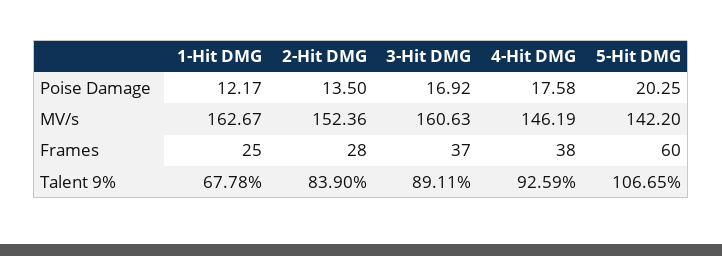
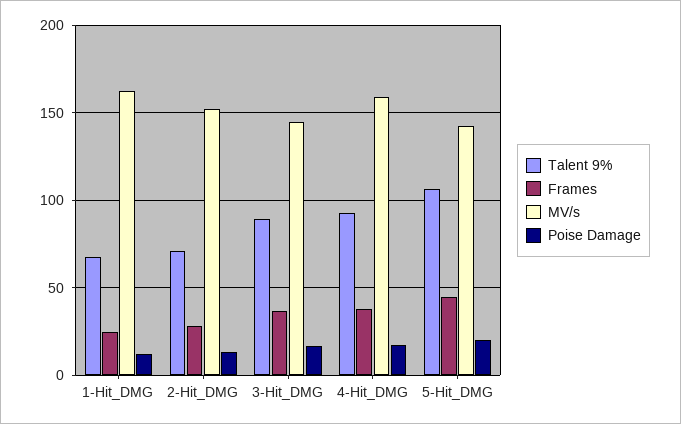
MV/s, 3-Hit DMG: 160.63 -> 145
MV/s, 4-Hit DMG: 146.19 -> 160
Frames, 5-Hit DMG: 60 -> 45
Talent 9%, 2-Hit DMG: 83.9 -> 70

